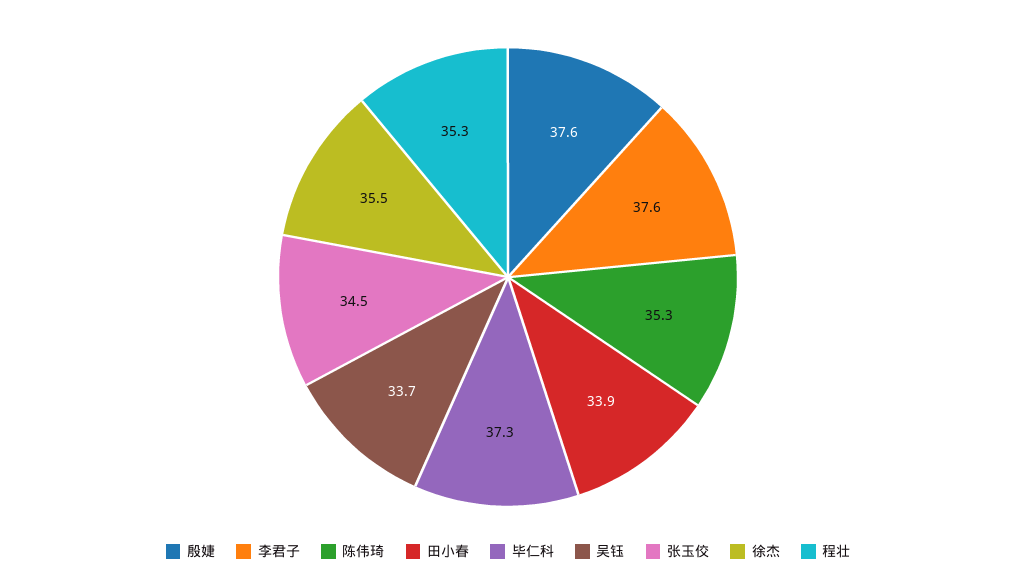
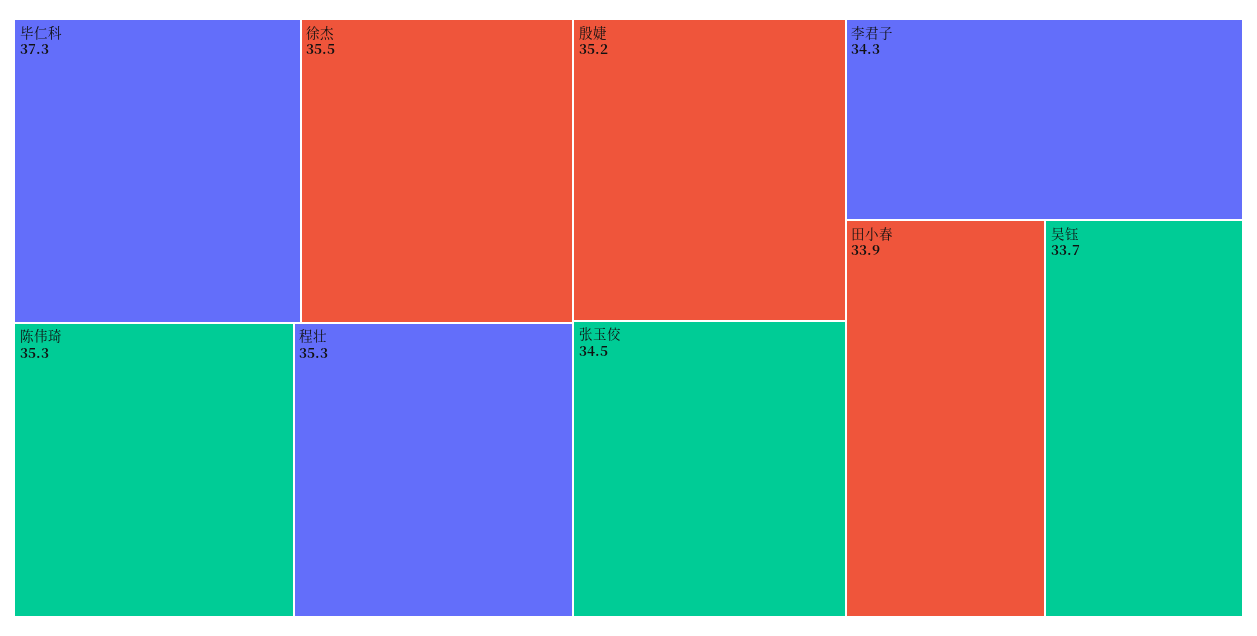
殷婕: 37.6 -> 35.2
李君子: 37.6 -> 34.3

